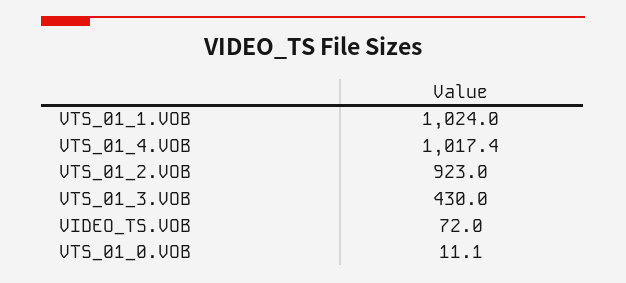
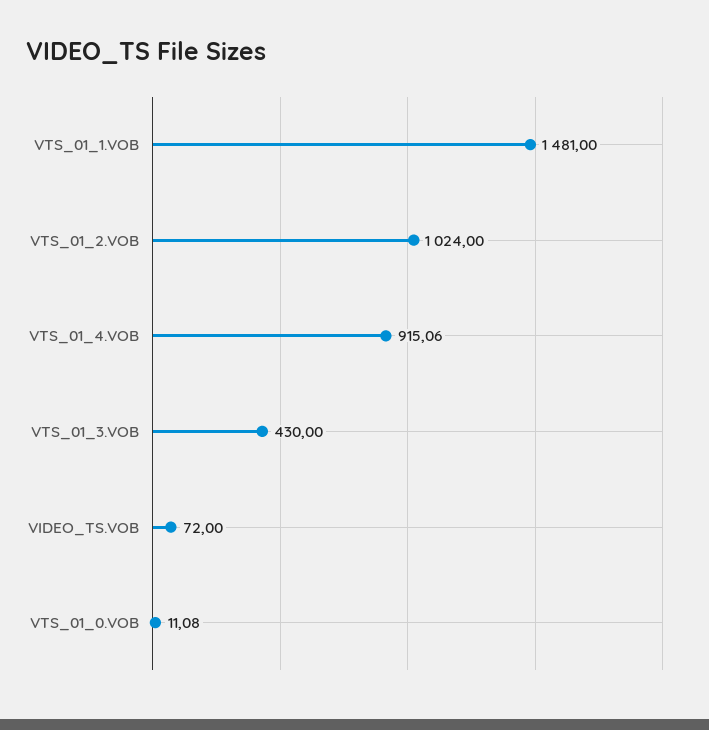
VTS_01_1.VOB: 1024 -> 1481
VTS_01_4.VOB: 1017.4 -> 915.06
VTS_01_2.VOB: 923 -> 1024

